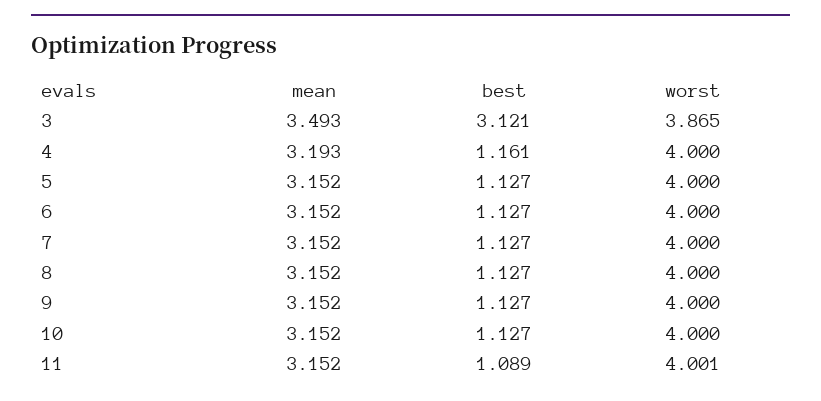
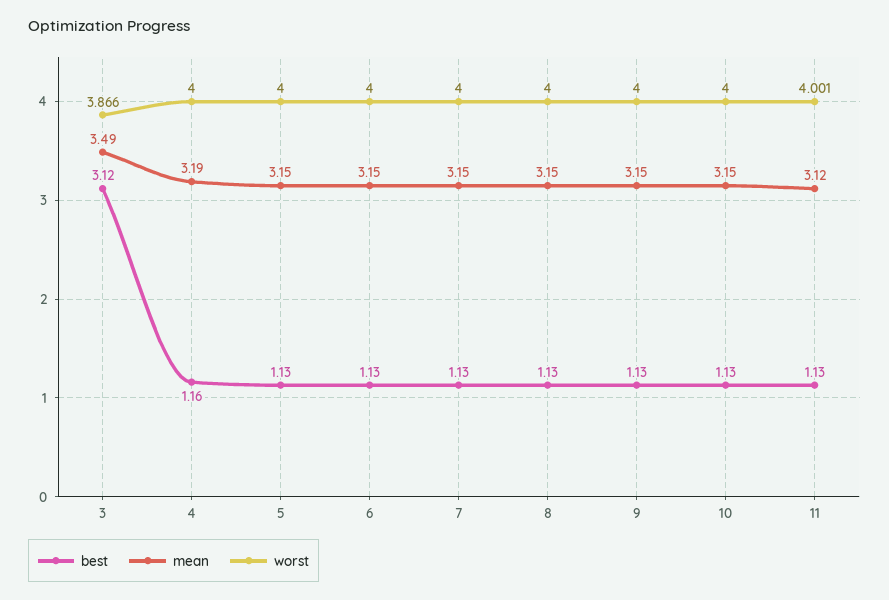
worst, 3: 3.865 -> 3.866
mean, 11: 3.152 -> 3.12
best, 11: 1.089 -> 1.13

